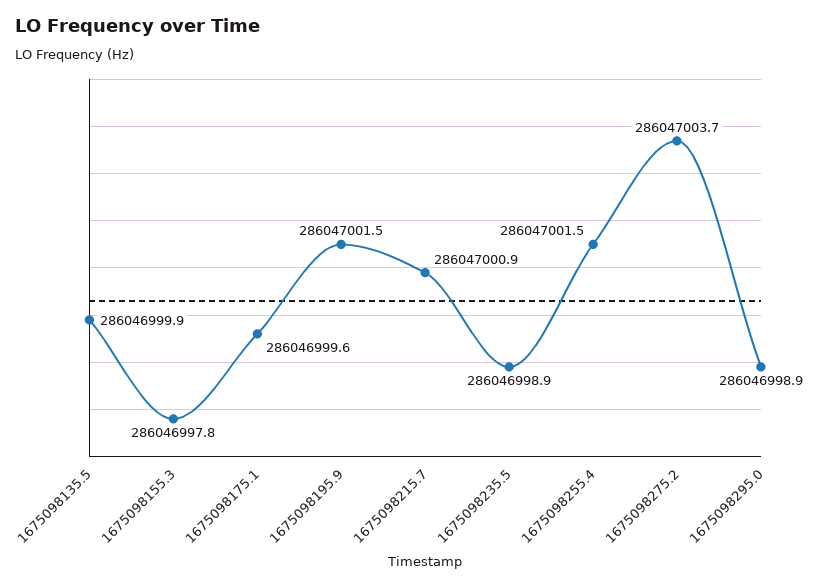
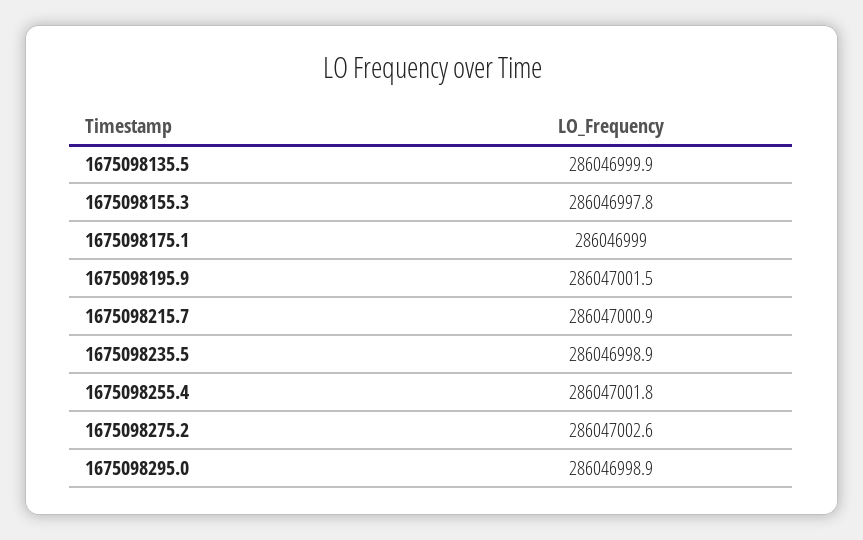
1675098175.1: 286046999.6 -> 286046999
1675098255.4: 286047001.5 -> 286047001.8
1675098275.2: 286047003.7 -> 286047002.6

